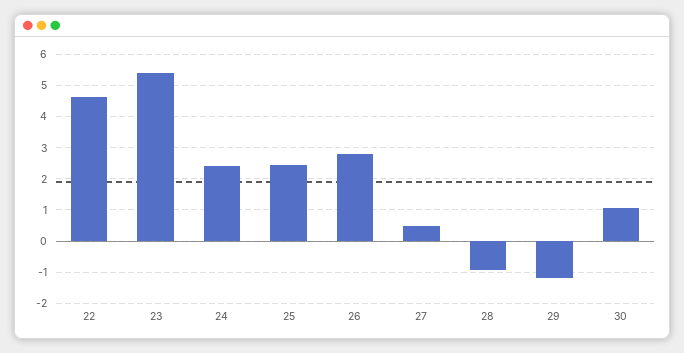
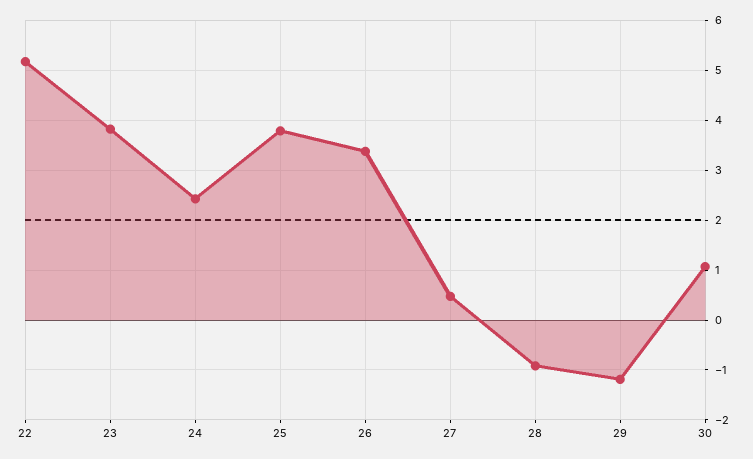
22: 4.6 -> 5.2
23: 5.4 -> 3.8
25: 2.4 -> 3.8
26: 2.8 -> 3.4

